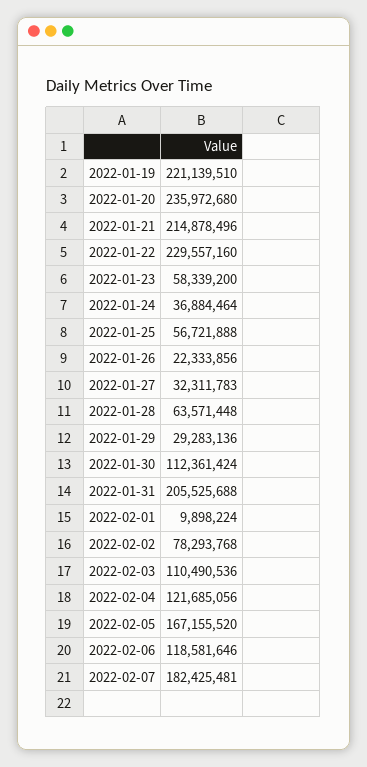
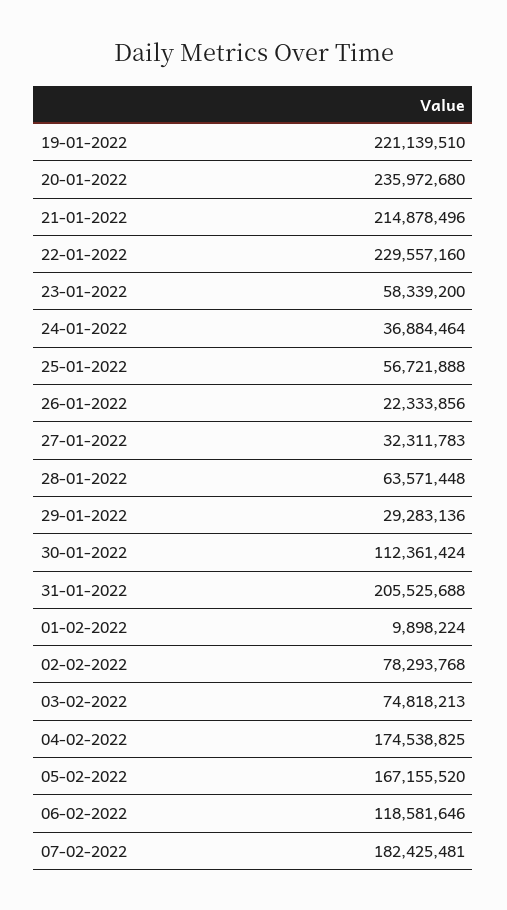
2022-02-03: 110490536 -> 74818213
2022-02-04: 121685056 -> 174538825

